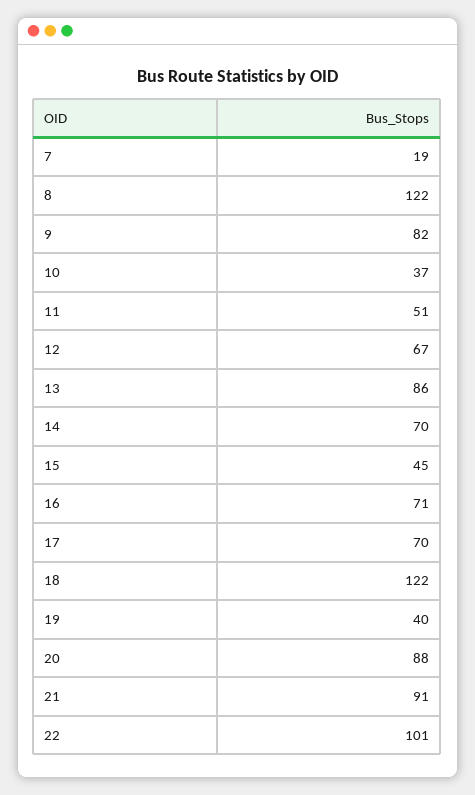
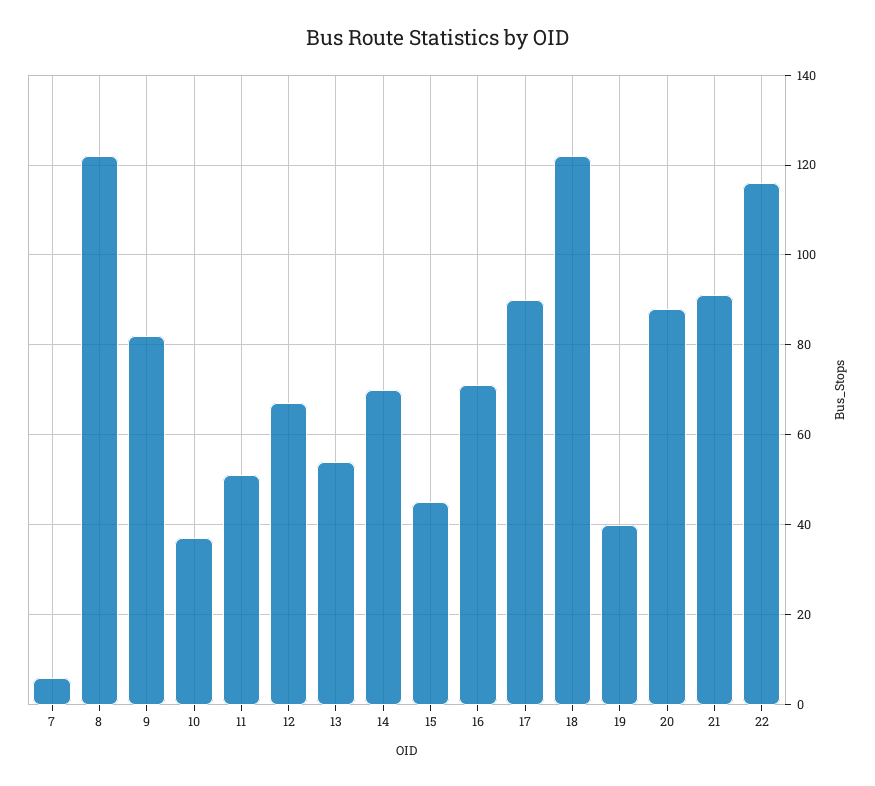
7: 19 -> 5
13: 86 -> 55
17: 70 -> 90
22: 101 -> 115

